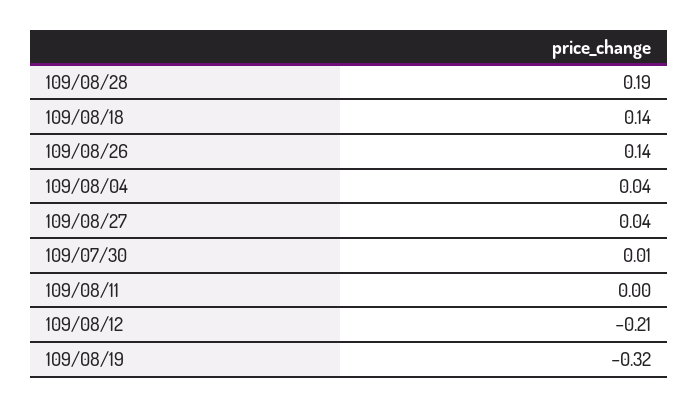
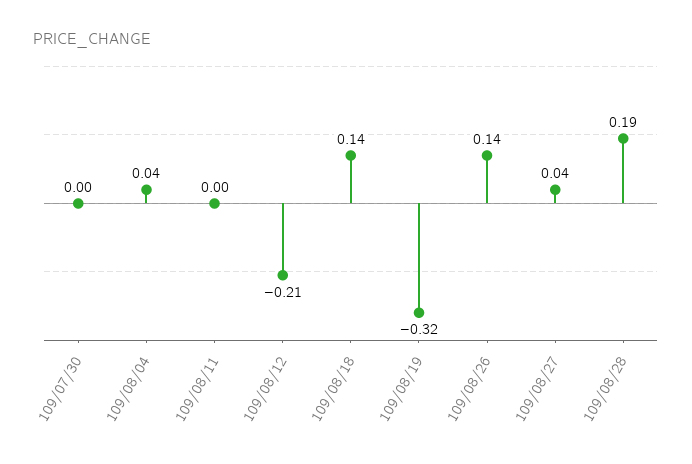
109/07/30: 0.01 -> 0

